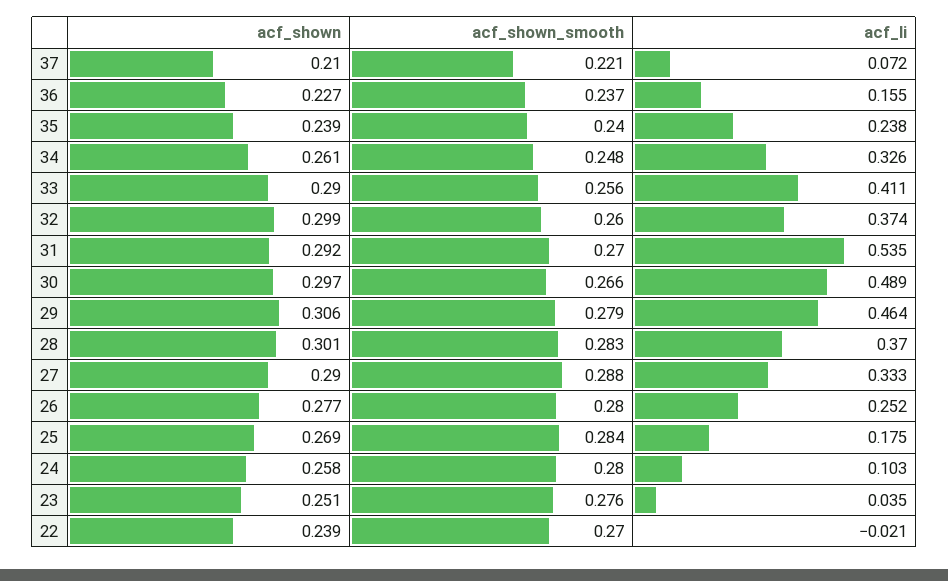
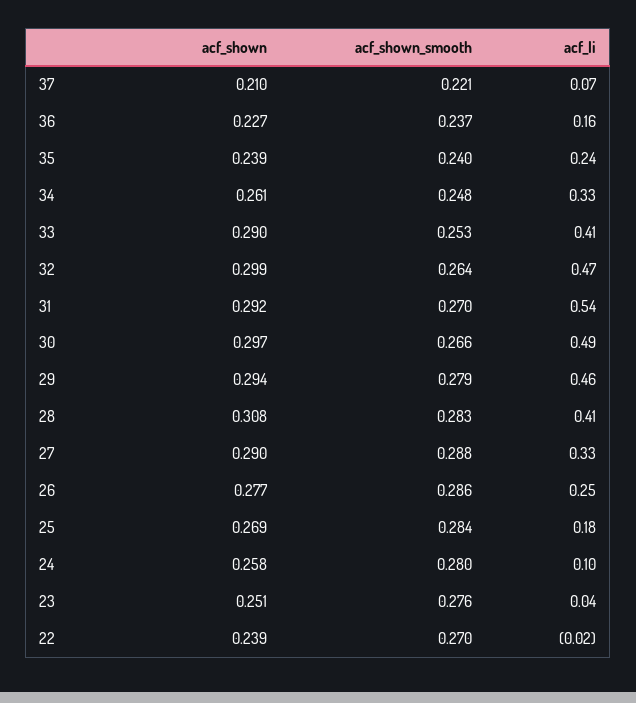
acf_shown_smooth, 33: 0.256 -> 0.253
acf_shown_smooth, 32: 0.26 -> 0.264
acf_li, 32: 0.374 -> 0.47
acf_shown, 29: 0.306 -> 0.294
acf_shown, 28: 0.301 -> 0.308
acf_li, 28: 0.37 -> 0.41
acf_shown_smooth, 26: 0.28 -> 0.286

